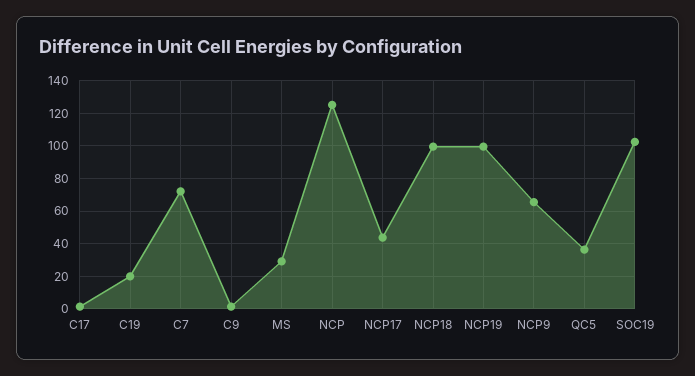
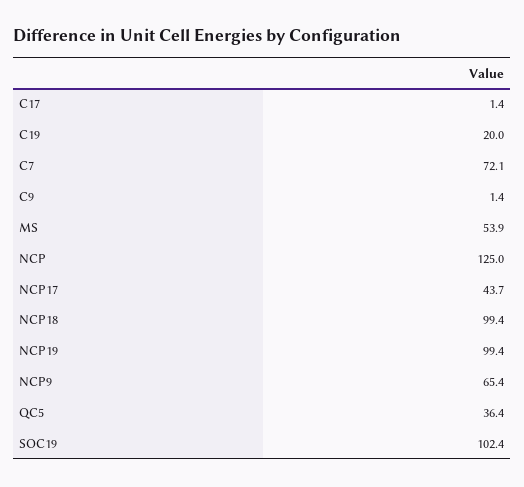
MS: 30 -> 53.9

